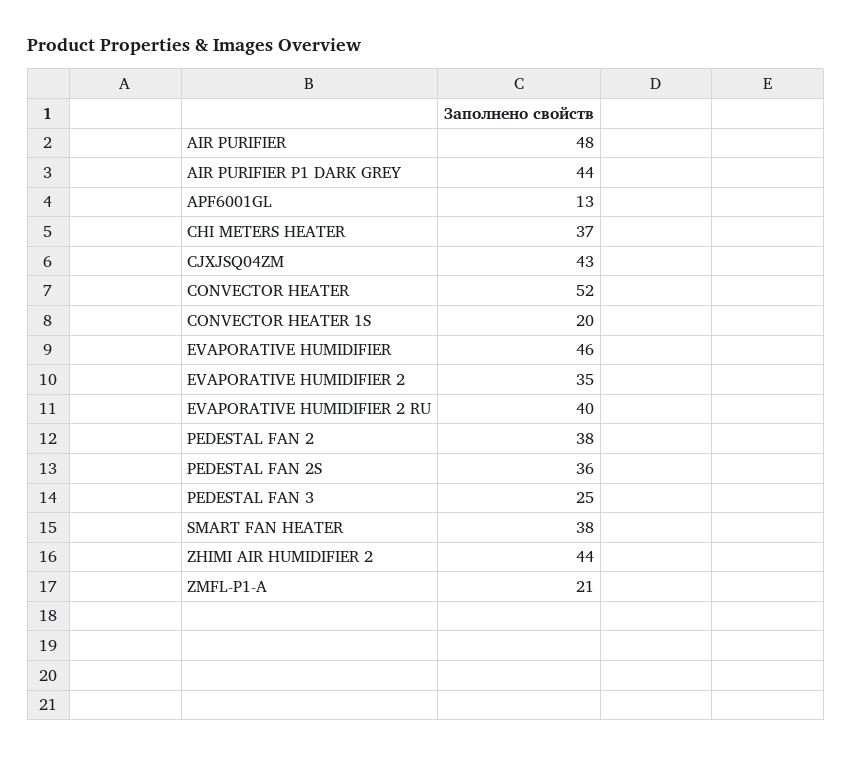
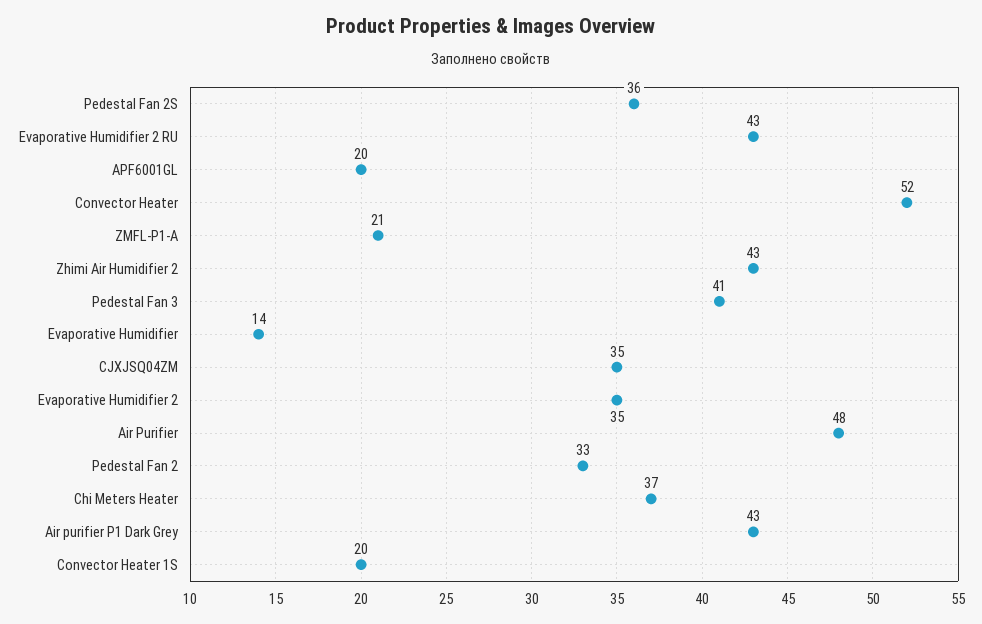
AIR PURIFIER P1 DARK GREY: 44 -> 43
APF6001GL: 13 -> 20
CJXJSQ04ZM: 43 -> 35
EVAPORATIVE HUMIDIFIER: 46 -> 14
EVAPORATIVE HUMIDIFIER 2 RU: 40 -> 43
PEDESTAL FAN 2: 38 -> 33
PEDESTAL FAN 3: 25 -> 41
SMART FAN HEATER: 38 -> none
ZHIMI AIR HUMIDIFIER 2: 44 -> 43

